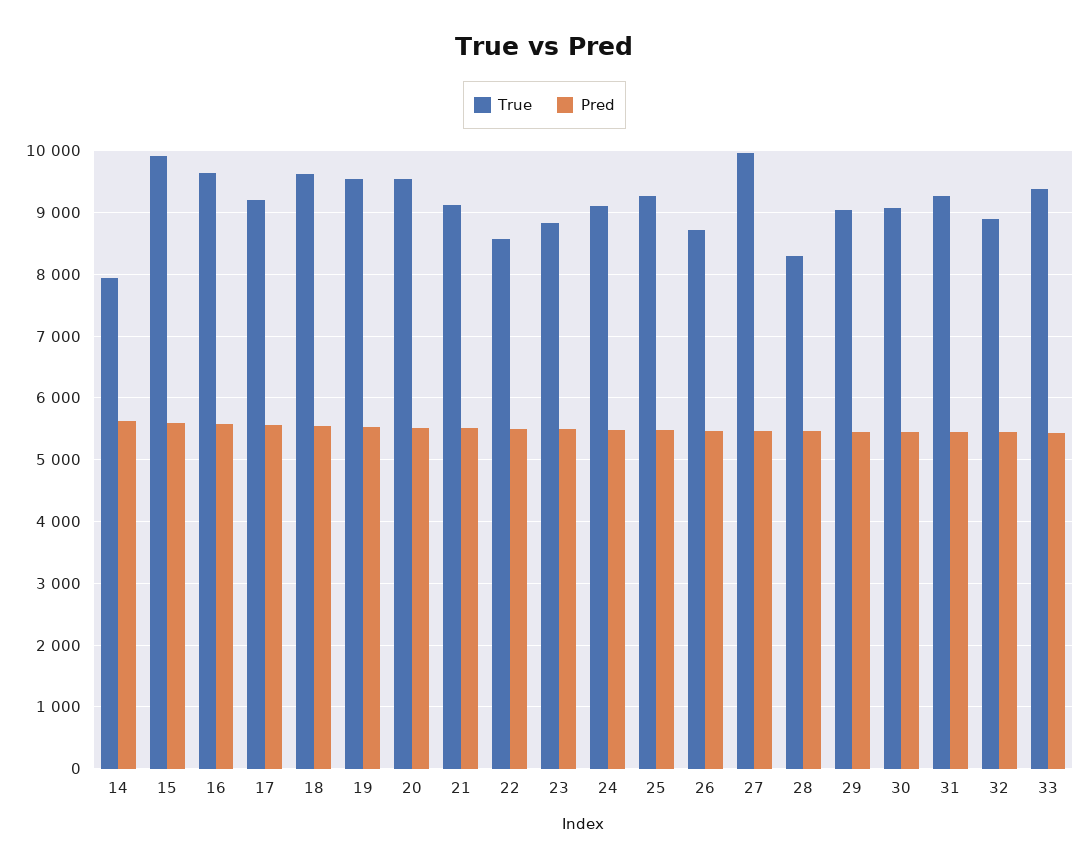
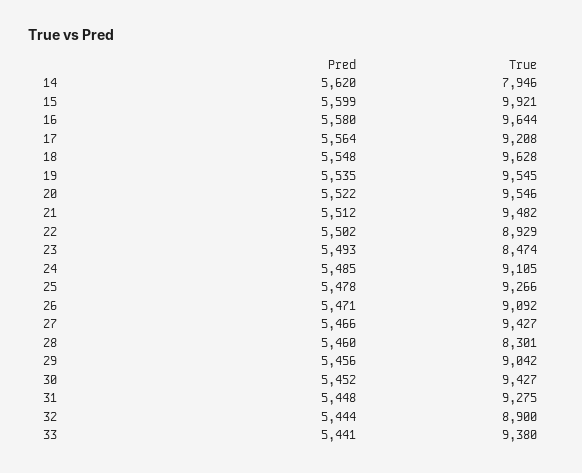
True, 21: 9100 -> 9482
True, 22: 8600 -> 8929
True, 23: 8800 -> 8474
True, 26: 8700 -> 9092
True, 27: 10000 -> 9427
True, 30: 9100 -> 9427

